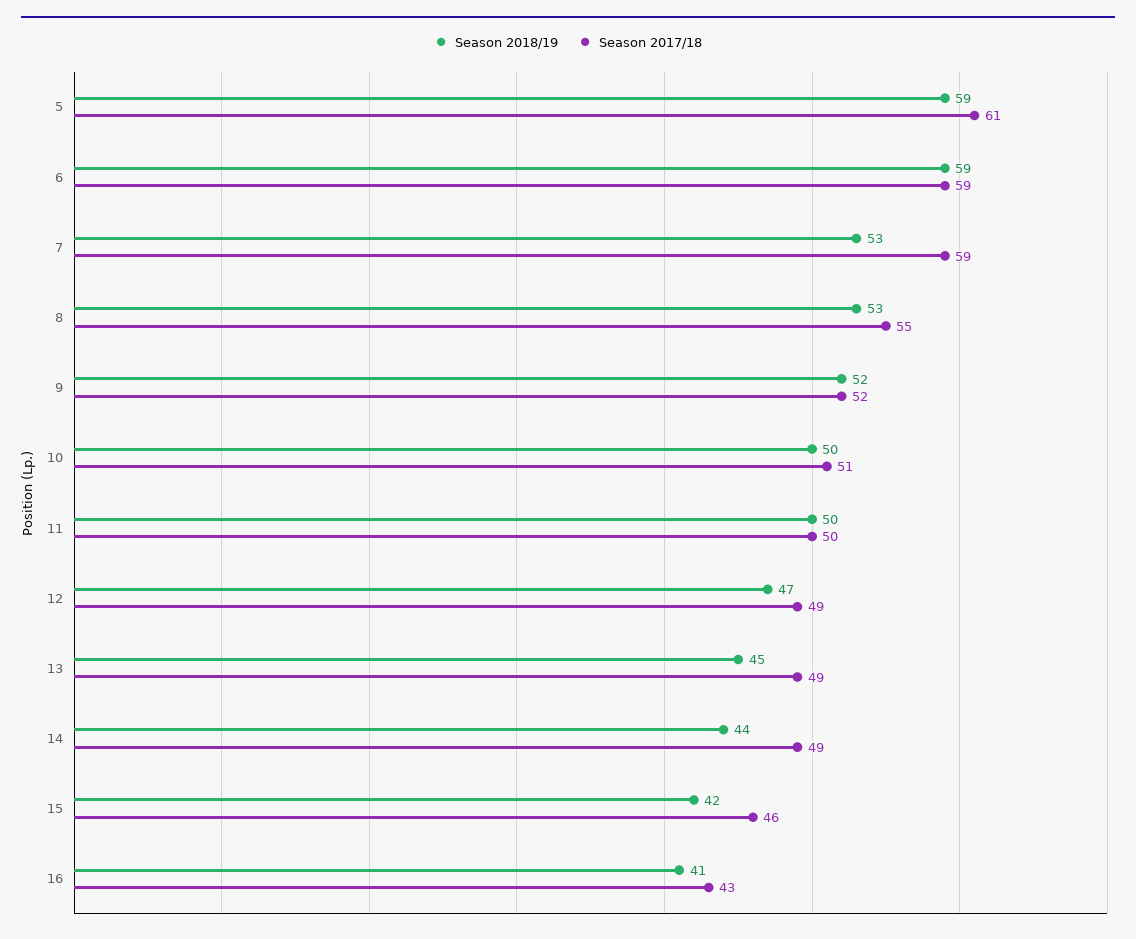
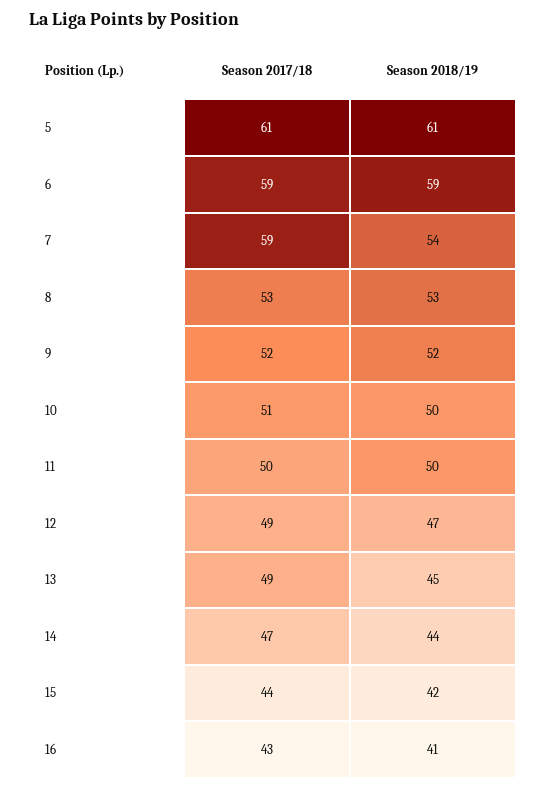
Season 2018/19, 5: 59 -> 61
Season 2018/19, 7: 53 -> 54
Season 2017/18, 8: 55 -> 53
Season 2017/18, 14: 49 -> 47
Season 2017/18, 15: 46 -> 44

